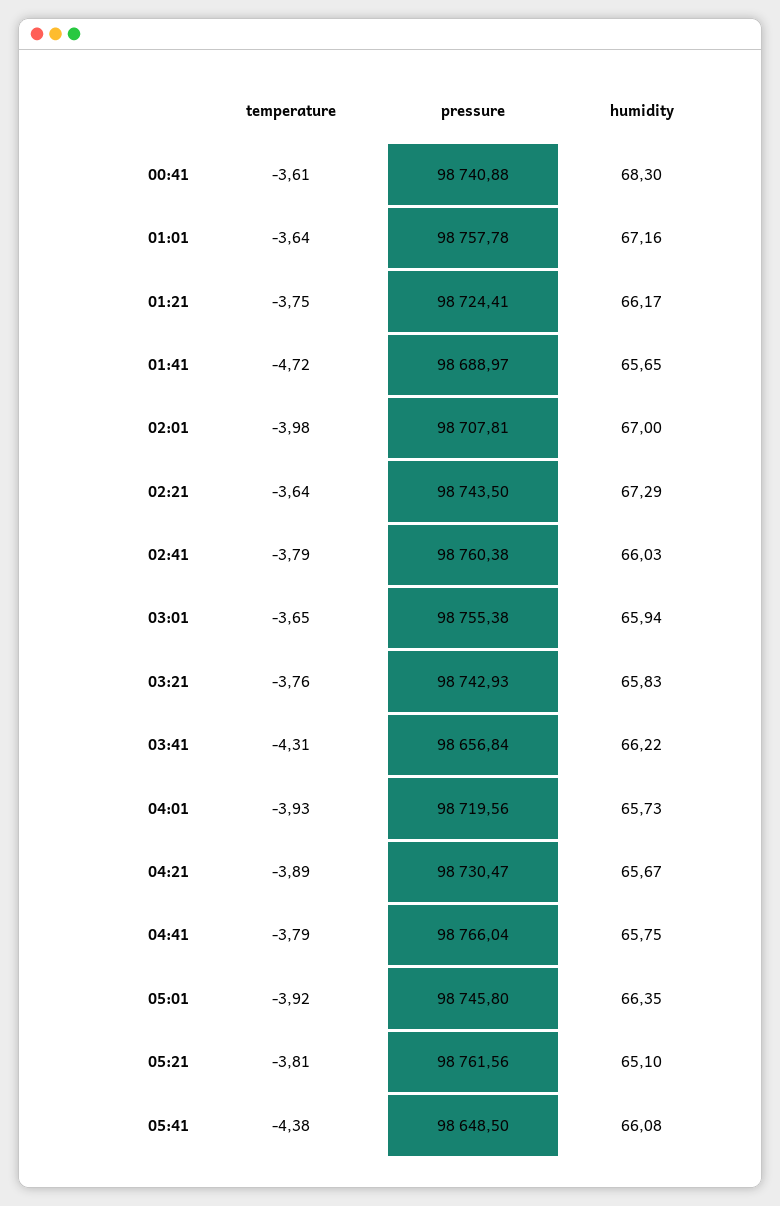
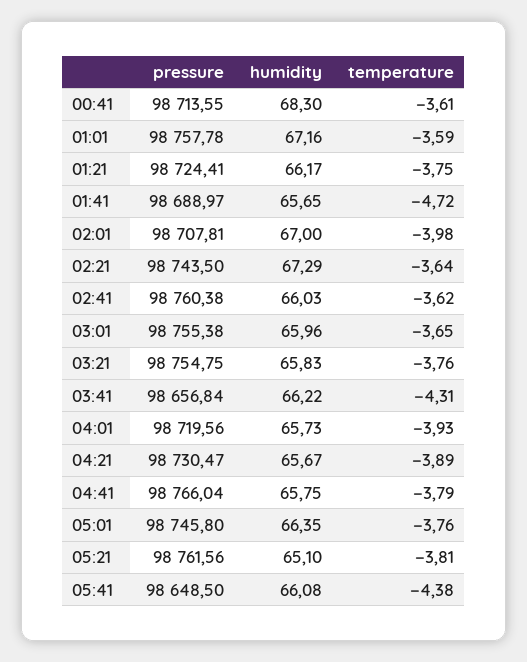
pressure, 00:41: 98740.88 -> 98713.55
temperature, 01:01: -3.64 -> -3.59
temperature, 02:41: -3.79 -> -3.62
humidity, 03:01: 65.94 -> 65.96
pressure, 03:21: 98742.93 -> 98754.75
temperature, 05:01: -3.92 -> -3.76

